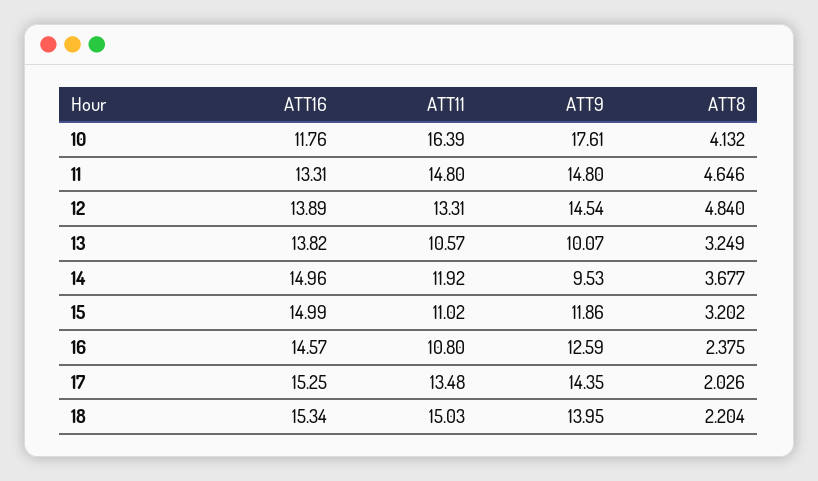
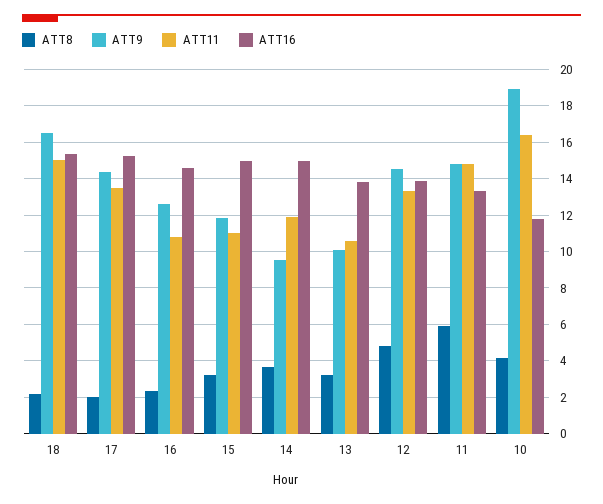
ATT9, 10: 17.61 -> 19
ATT8, 11: 4.646 -> 6
ATT9, 18: 13.95 -> 16.5

